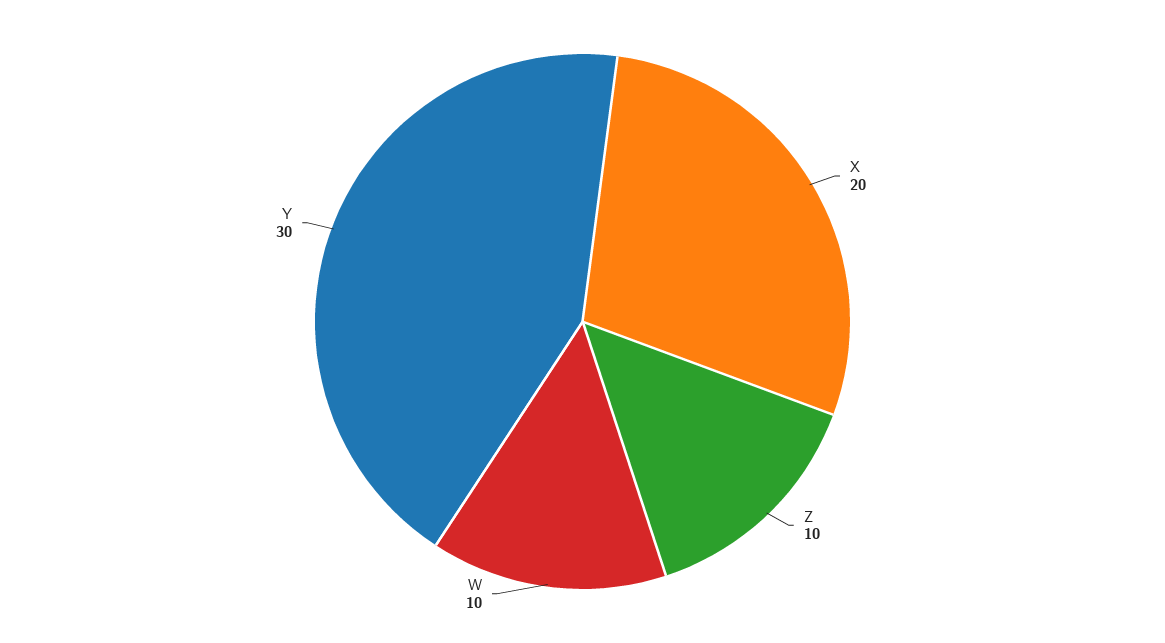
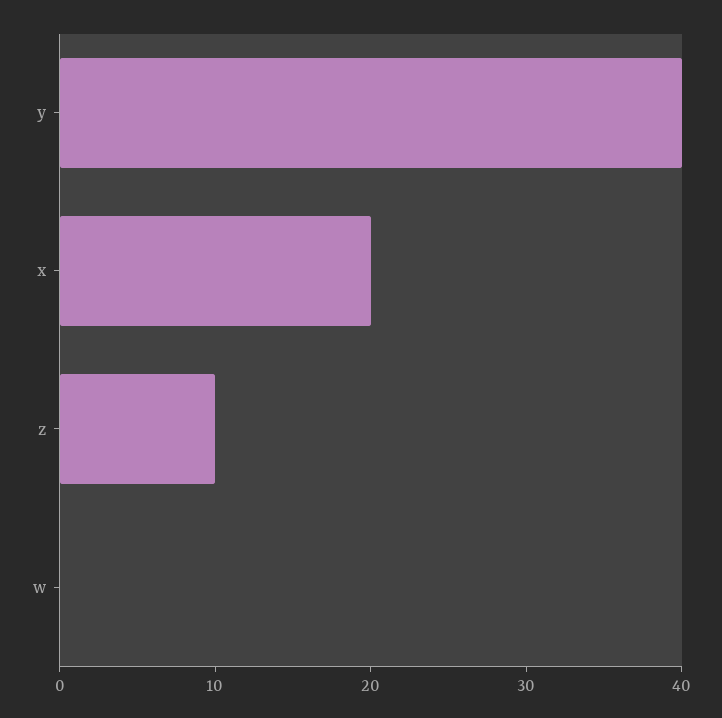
W: 10 -> 0
Y: 30 -> 40

